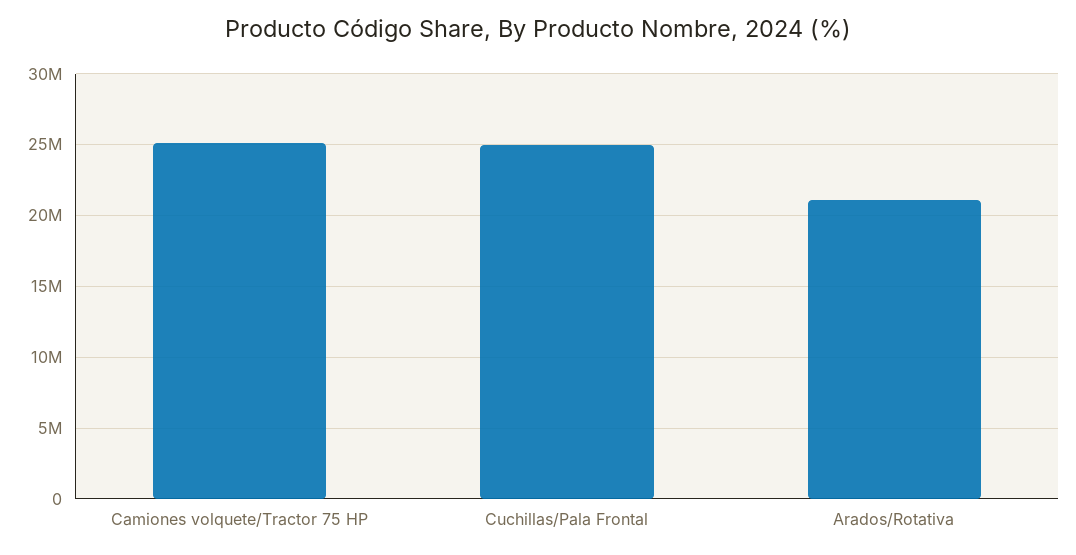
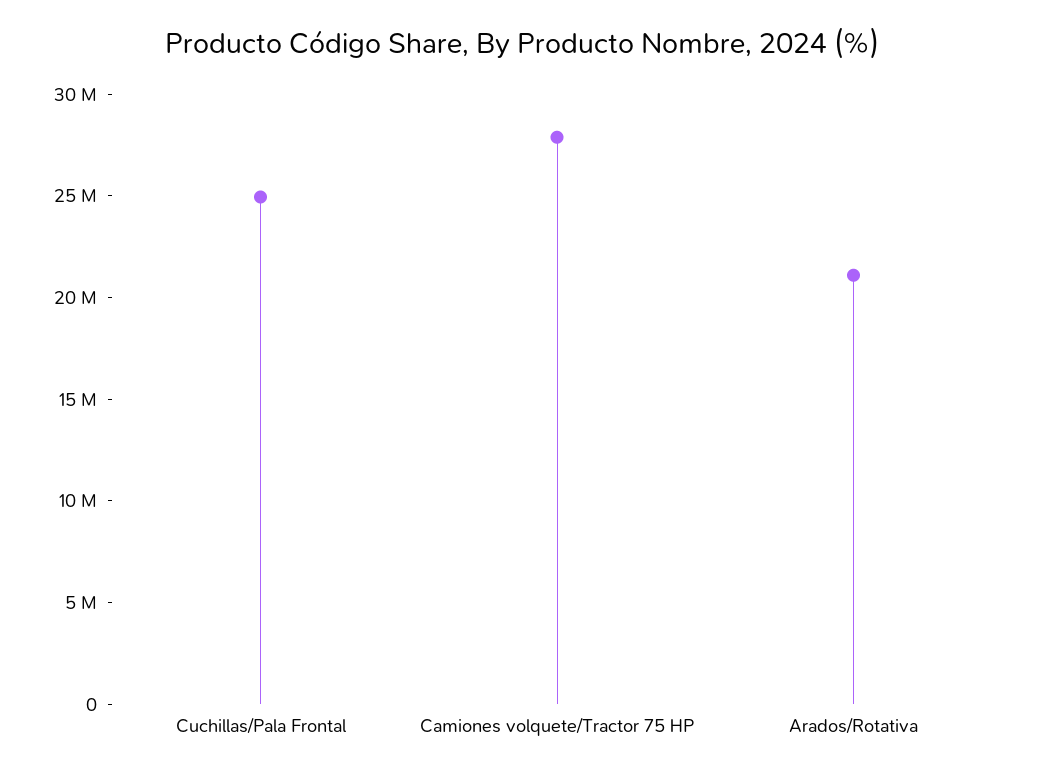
Camiones volquete/Tractor 75 HP: 25000000 -> 28000000

